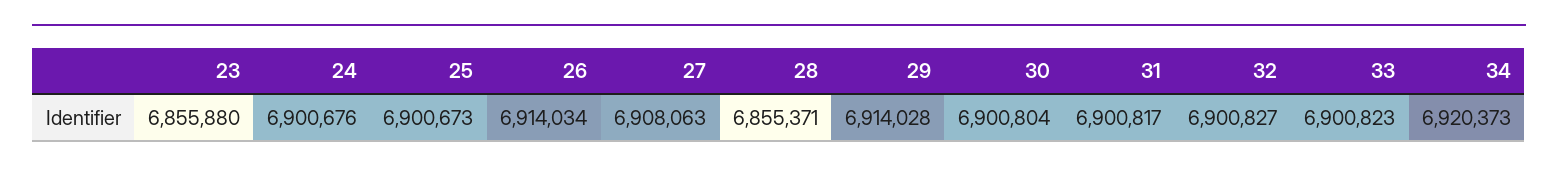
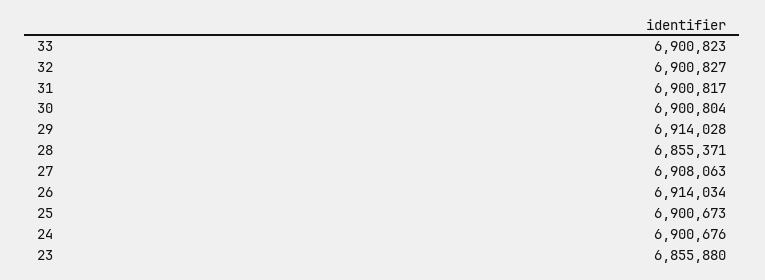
34: 6920373 -> none

